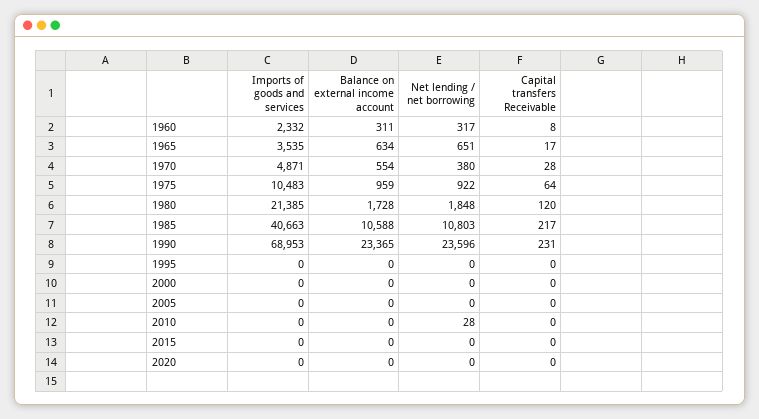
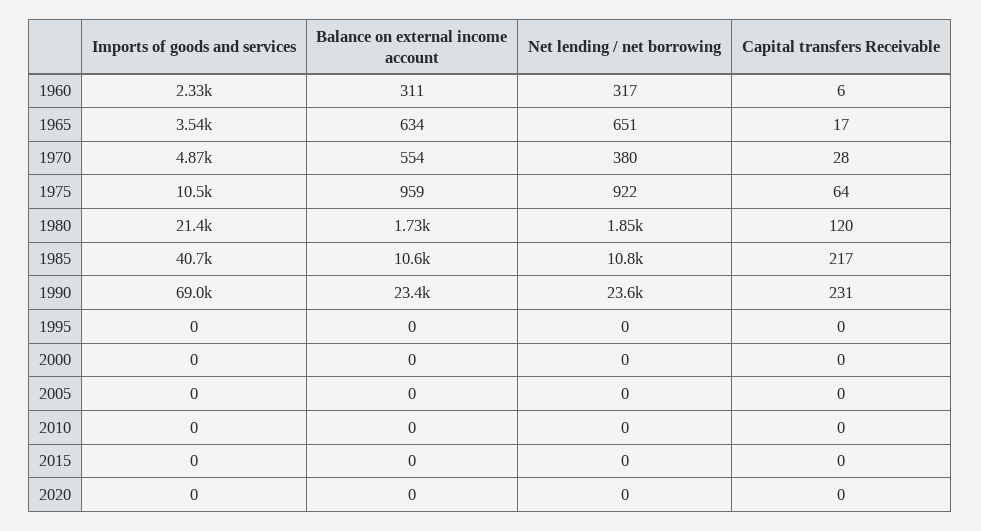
Capital transfers Receivable, 1960: 8 -> 6
Net lending / net borrowing, 2010: 28 -> 0

